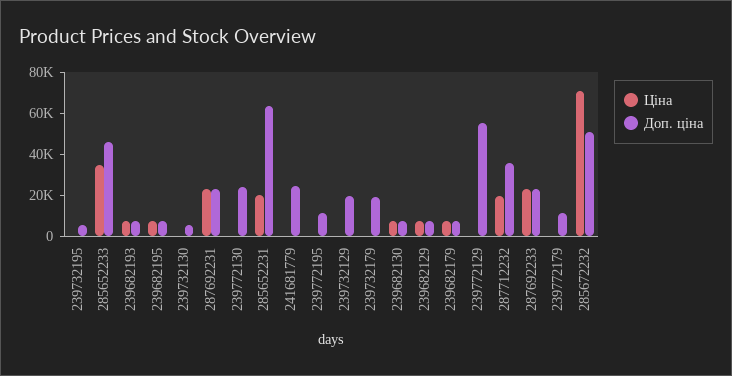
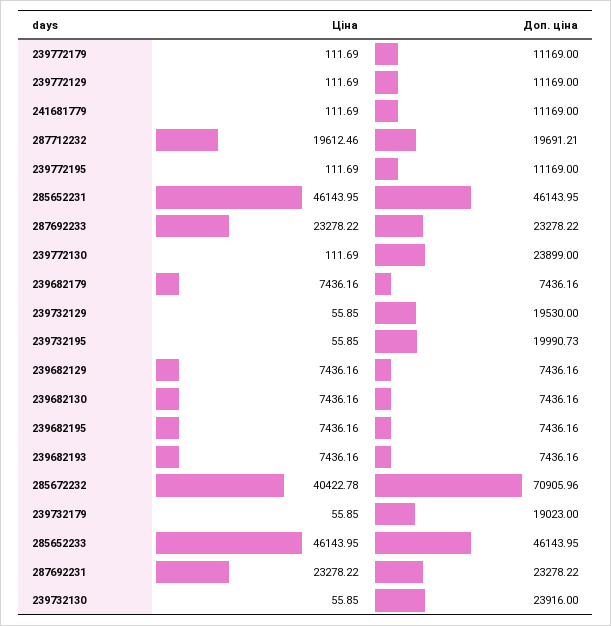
Доп. ціна, 239732195: 5000 -> 19990.73
Ціна, 285652233: 35000 -> 46143.95
Доп. ціна, 239732130: 5000 -> 23916
Ціна, 285652231: 20000 -> 46143.95
Доп. ціна, 285652231: 65000 -> 46143.95
Доп. ціна, 241681779: 25000 -> 11169
Доп. ціна, 239772129: 55000 -> 11169
Доп. ціна, 287712232: 35000 -> 19691.21
Ціна, 285672232: 70000 -> 40422.78
Доп. ціна, 285672232: 50000 -> 70905.96

